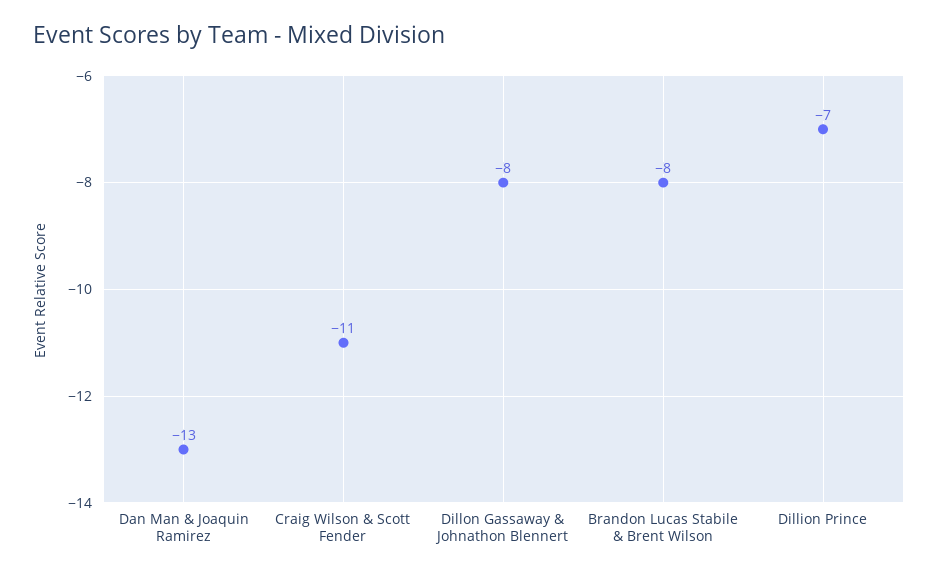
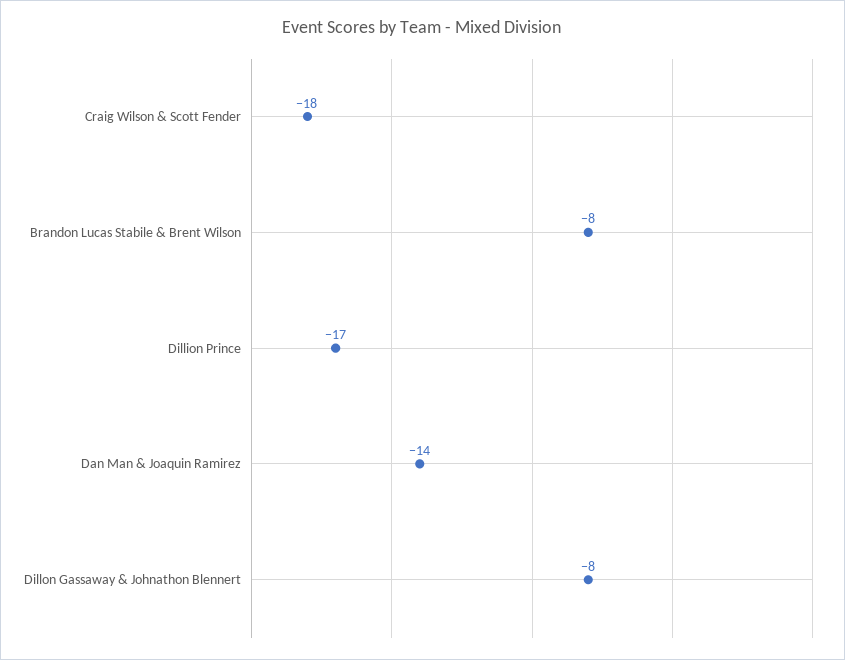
Dan Man & Joaquin Ramirez: -13 -> -14
Craig Wilson & Scott Fender: -11 -> -18
Dillion Prince: -7 -> -17

